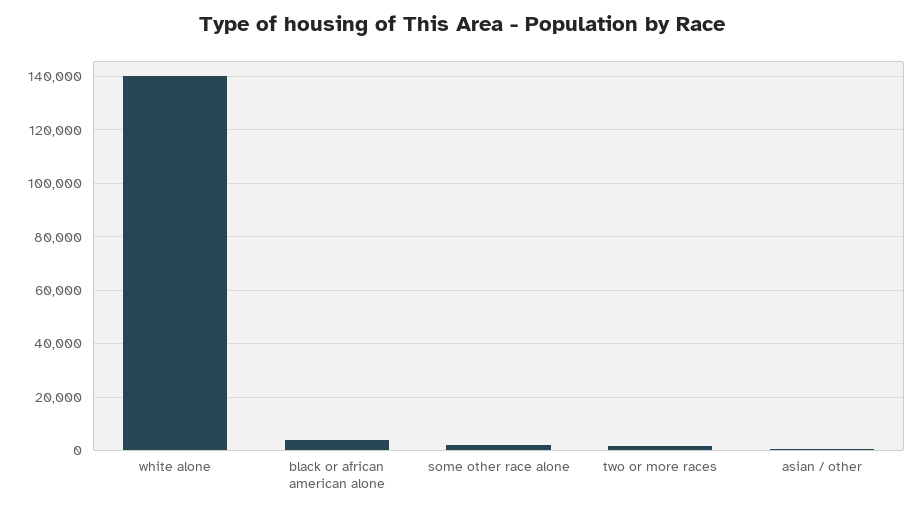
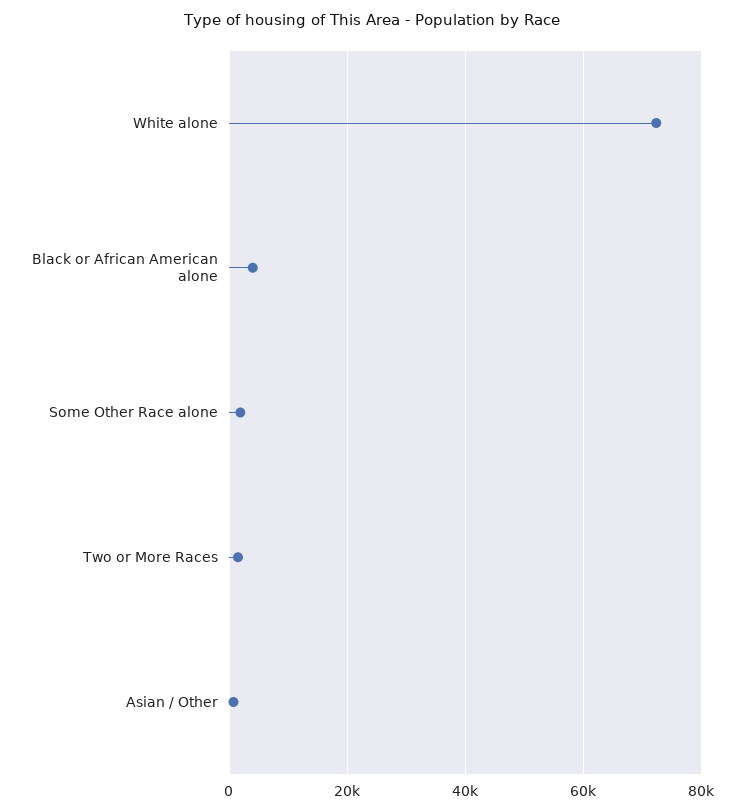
white alone: 140000 -> 72000

